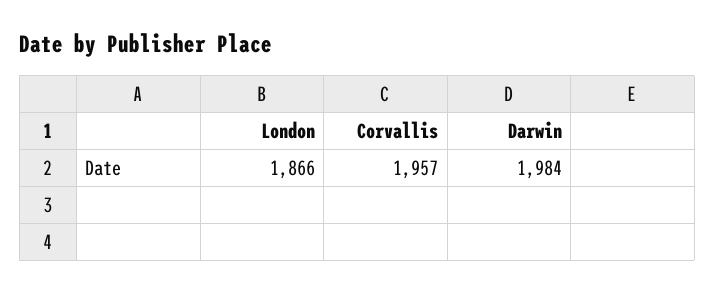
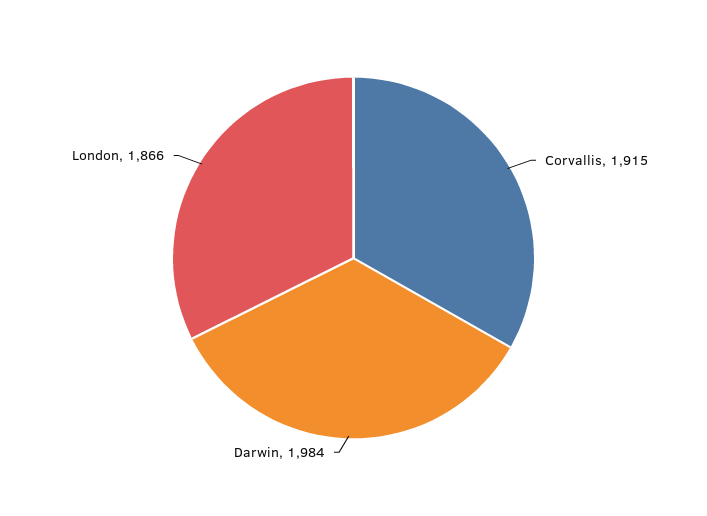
Corvallis: 1957 -> 1915

